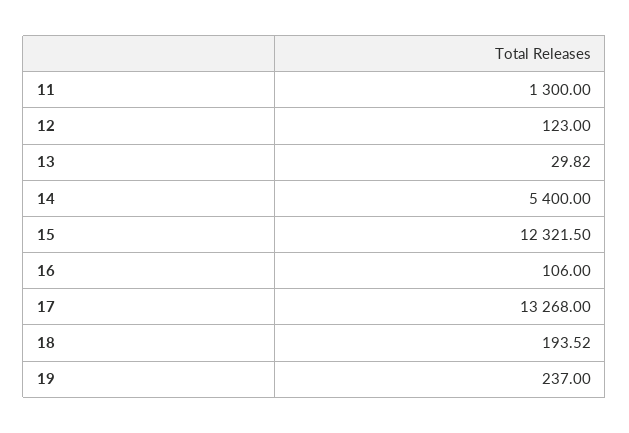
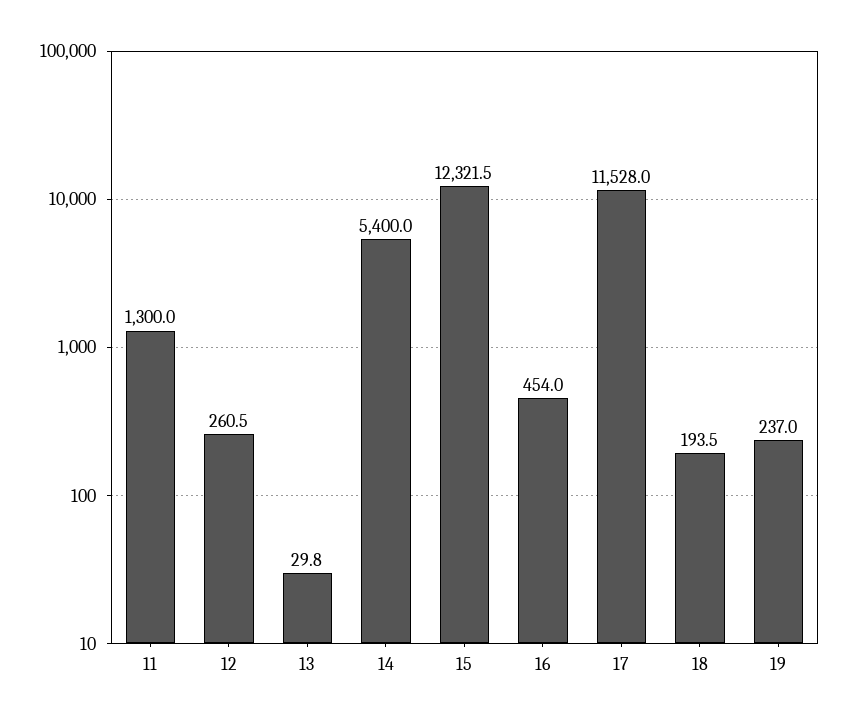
12: 123 -> 260.5
16: 106 -> 454
17: 13268 -> 11528

